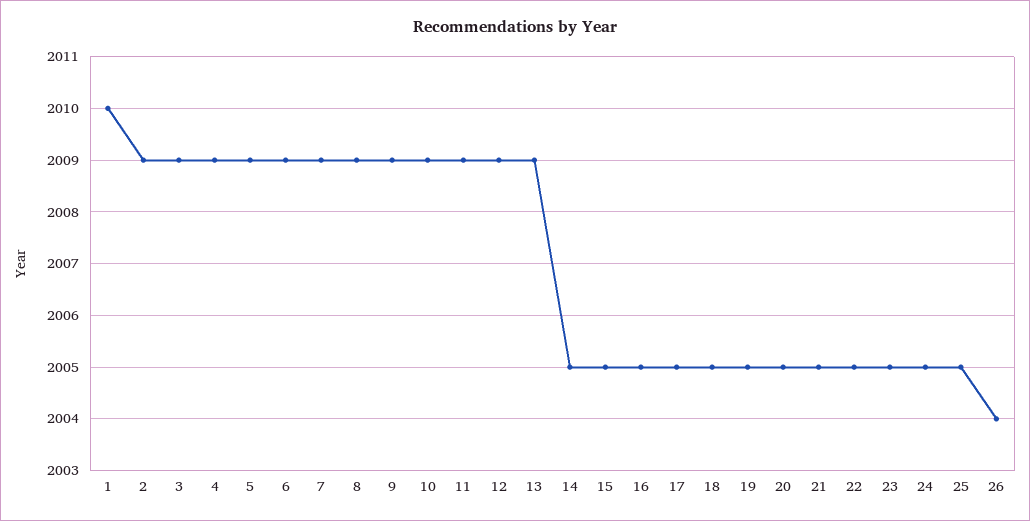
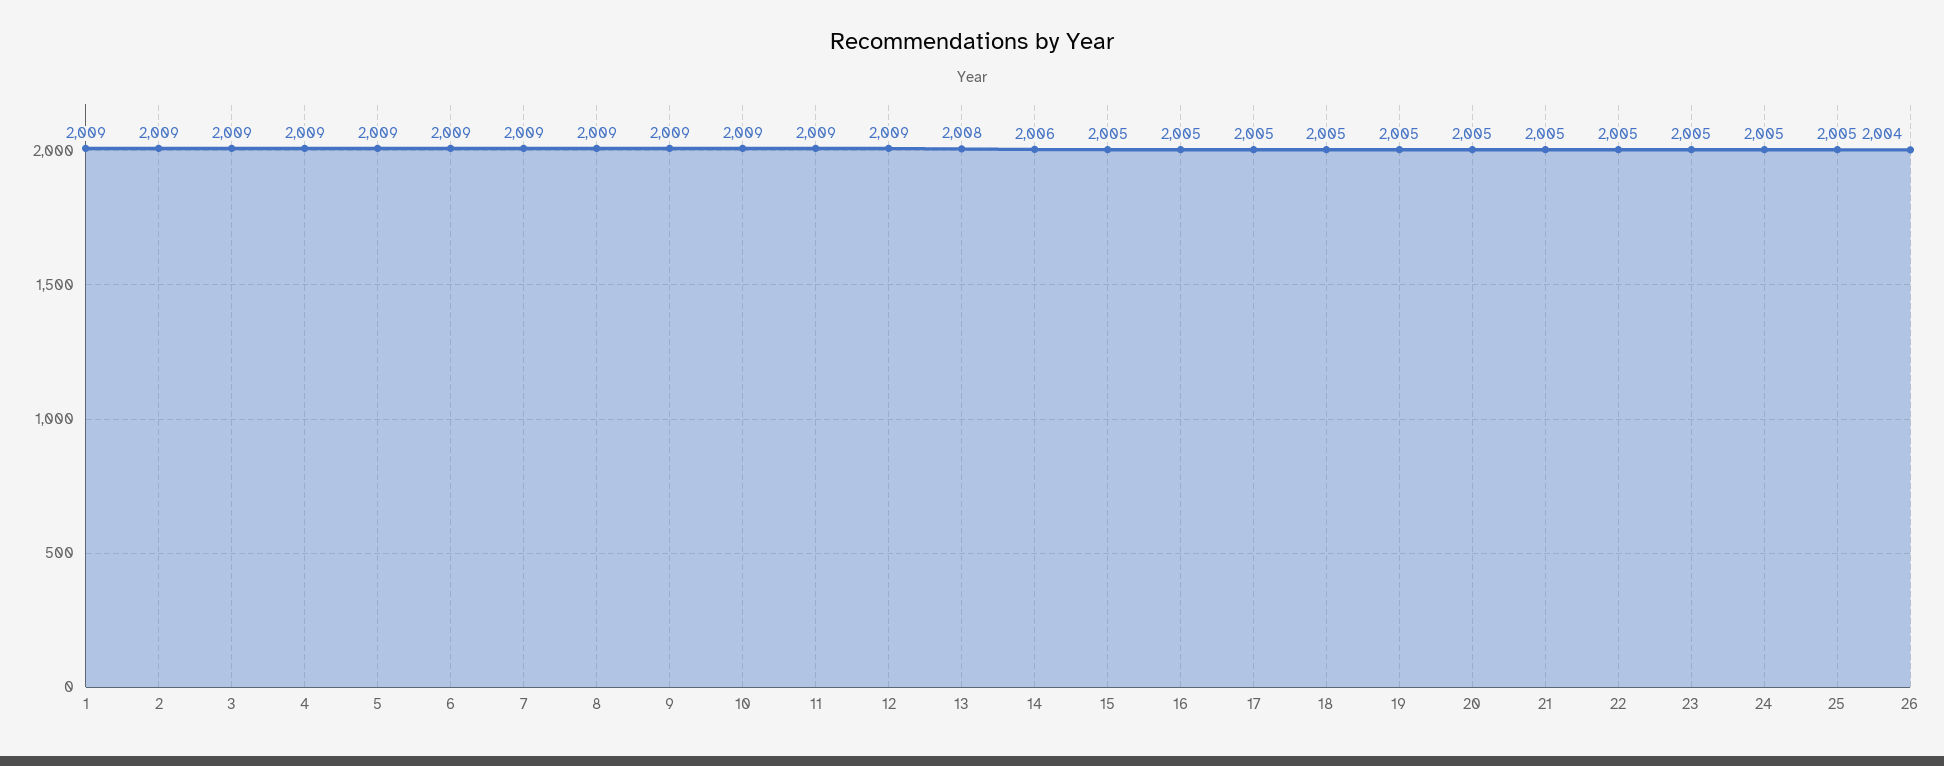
1: 2010 -> 2009
13: 2009 -> 2008
14: 2005 -> 2006

